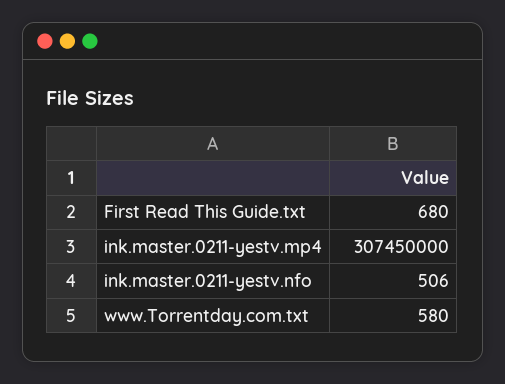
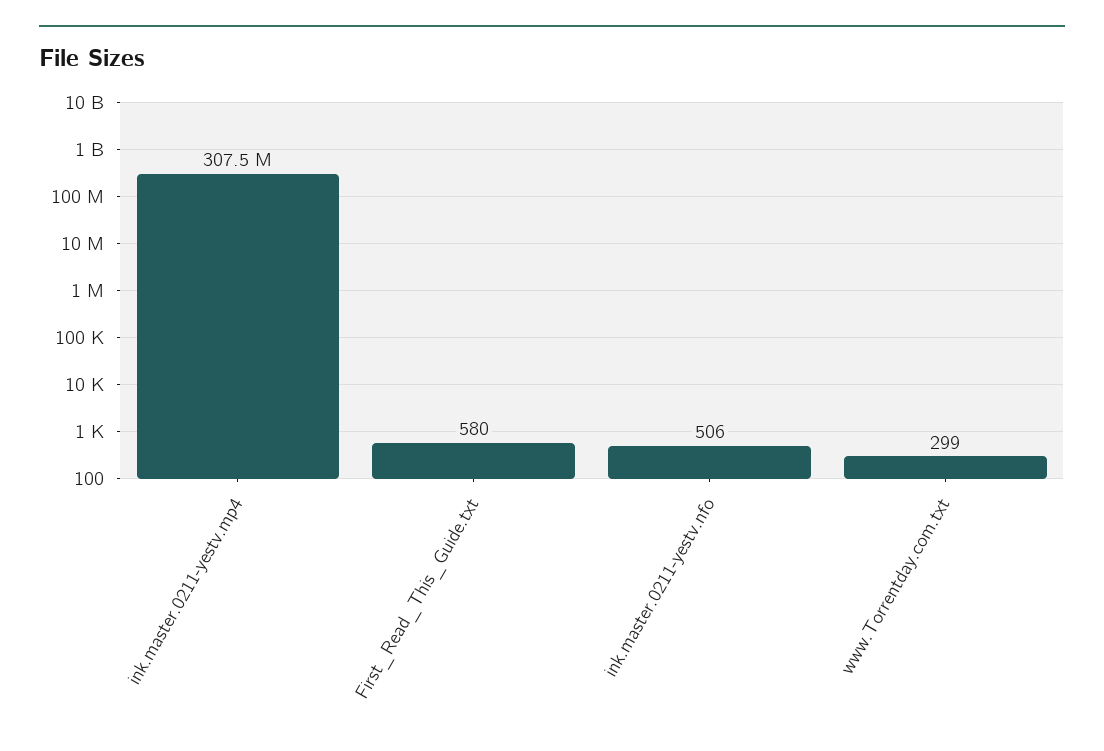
First Read This Guide.txt: 680 -> 580
www.Torrentday.com.txt: 580 -> 299

